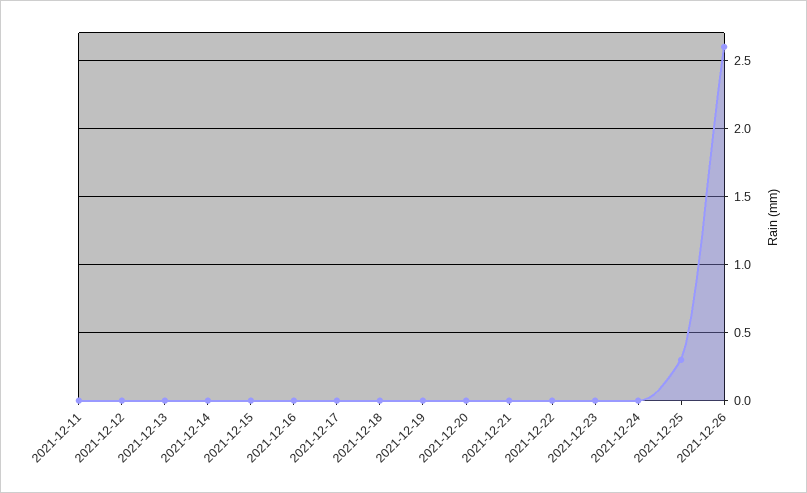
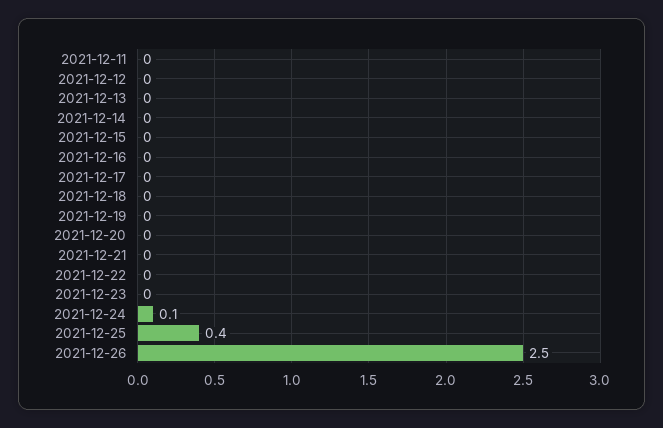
2021-12-24: 0 -> 0.1
2021-12-25: 0.3 -> 0.4
2021-12-26: 2.6 -> 2.5

